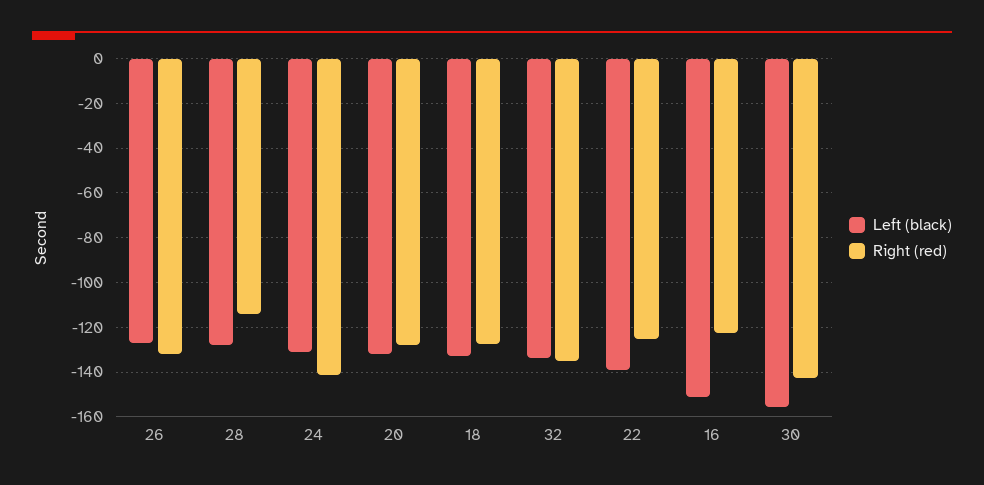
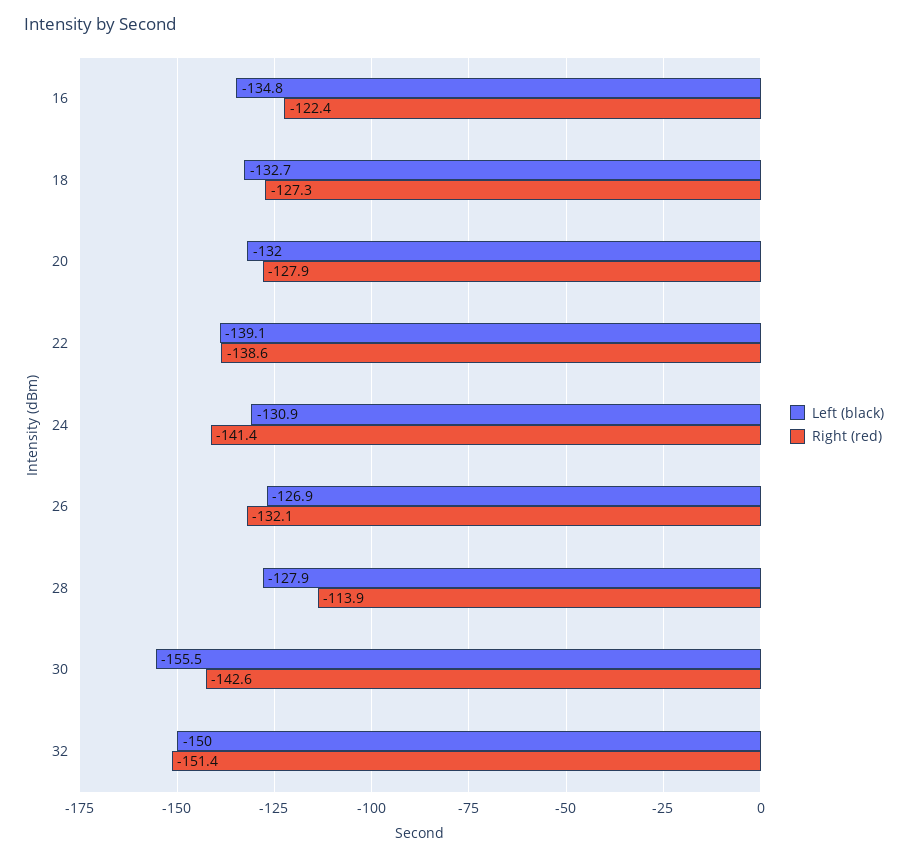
Left (black), 32: -135 -> -150
Right (red), 32: -135 -> -151.4
Right (red), 22: -125 -> -138.6
Left (black), 16: -150 -> -134.8

